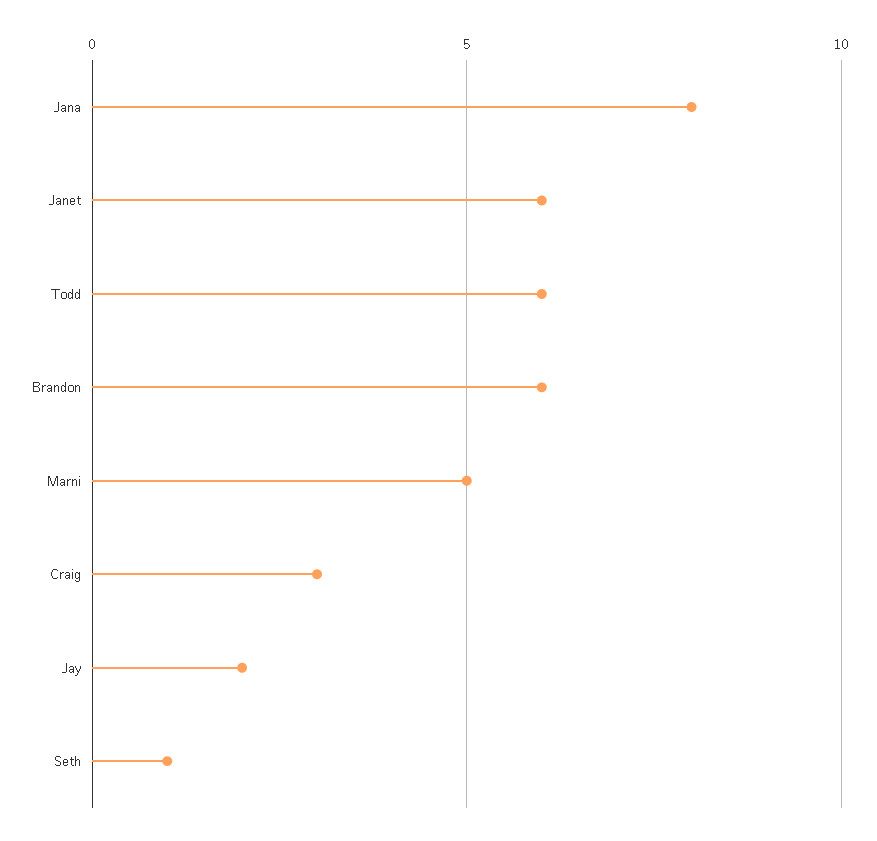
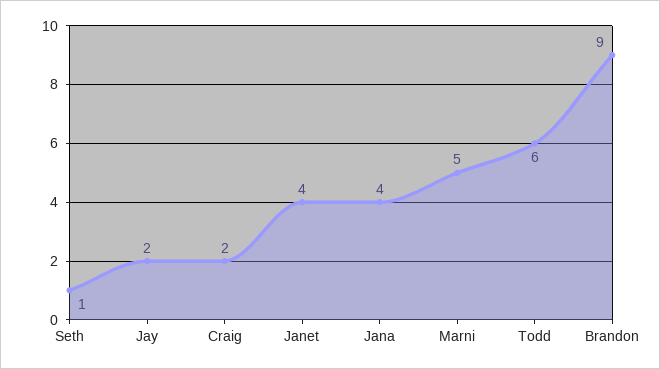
Jana: 8 -> 4
Janet: 6 -> 4
Brandon: 6 -> 9
Craig: 3 -> 2

